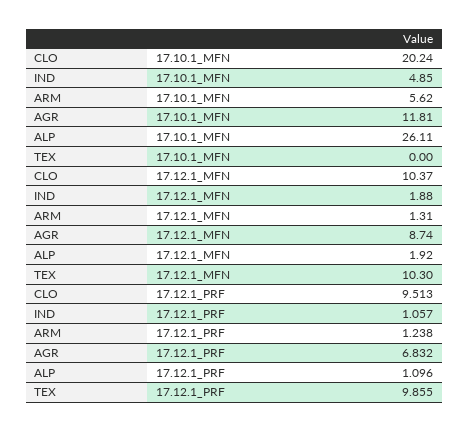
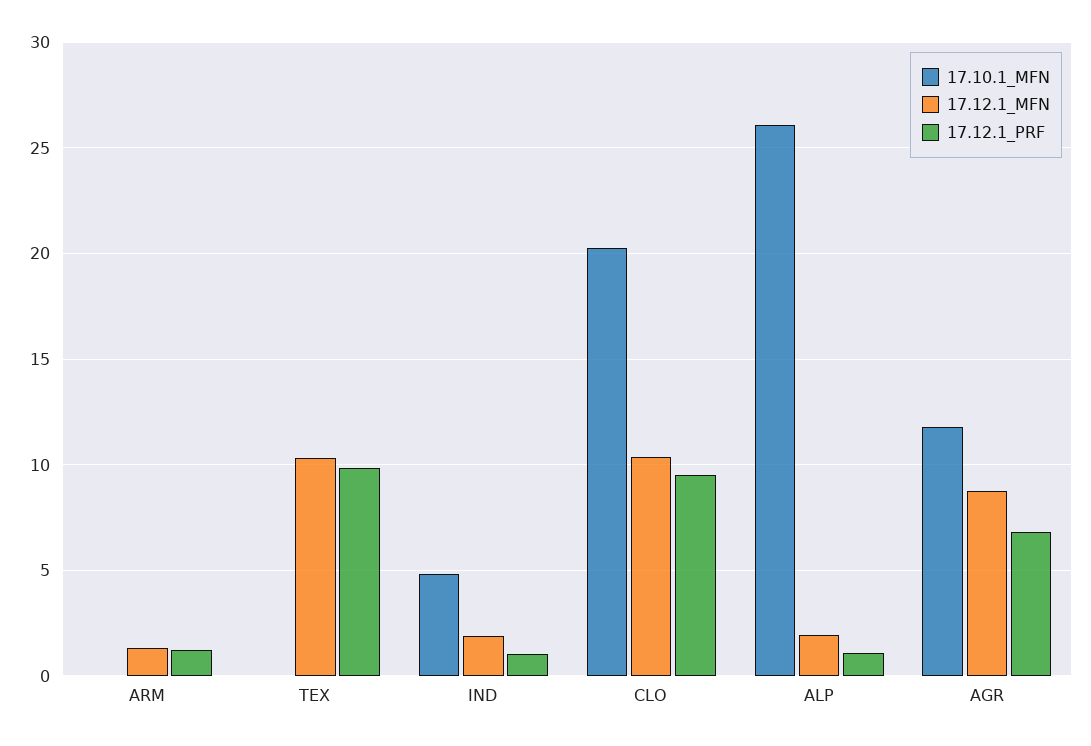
17.10.1_MFN, ARM: 5.62 -> 0

